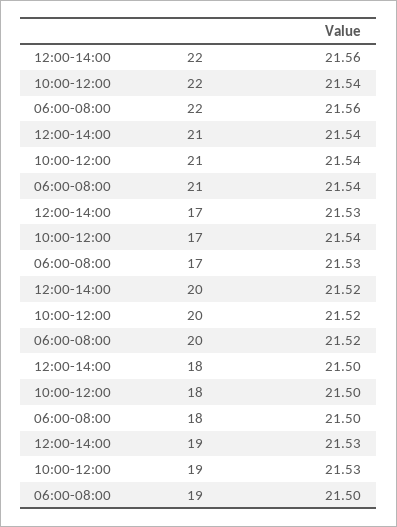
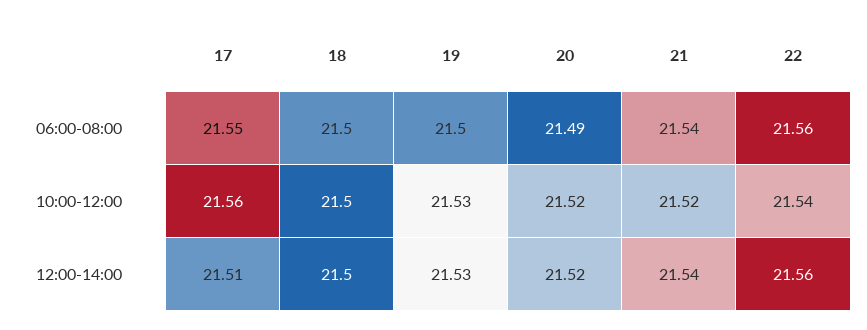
10:00-12:00, 21: 21.54 -> 21.52
12:00-14:00, 17: 21.53 -> 21.51
10:00-12:00, 17: 21.54 -> 21.56
06:00-08:00, 17: 21.53 -> 21.55
06:00-08:00, 20: 21.52 -> 21.49

